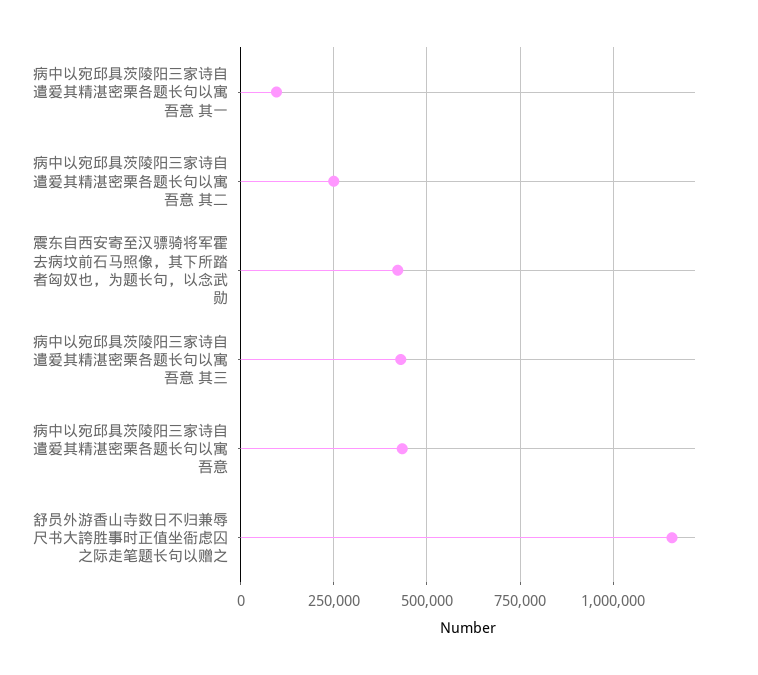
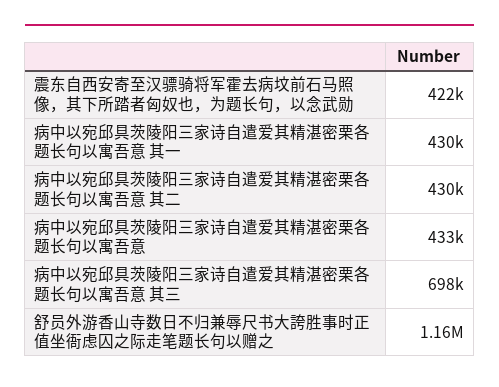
病中以宛邱具茨陵阳三家诗自遣爱其精湛密栗各题长句以寓吾意 其一: 100000 -> 430000
病中以宛邱具茨陵阳三家诗自遣爱其精湛密栗各题长句以寓吾意 其二: 250000 -> 430000
病中以宛邱具茨陵阳三家诗自遣爱其精湛密栗各题长句以寓吾意 其三: 425000 -> 698000

